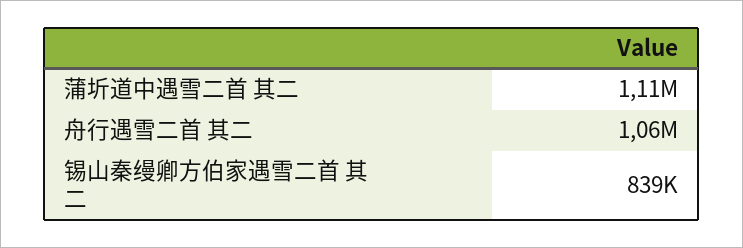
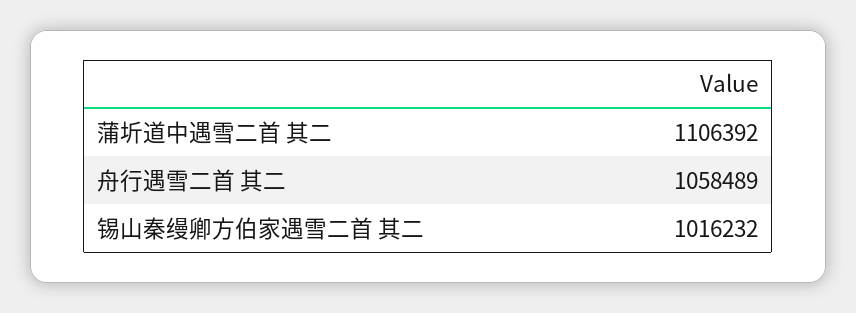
锡山秦缦卿方伯家遇雪二首 其二: 839000 -> 1016232

